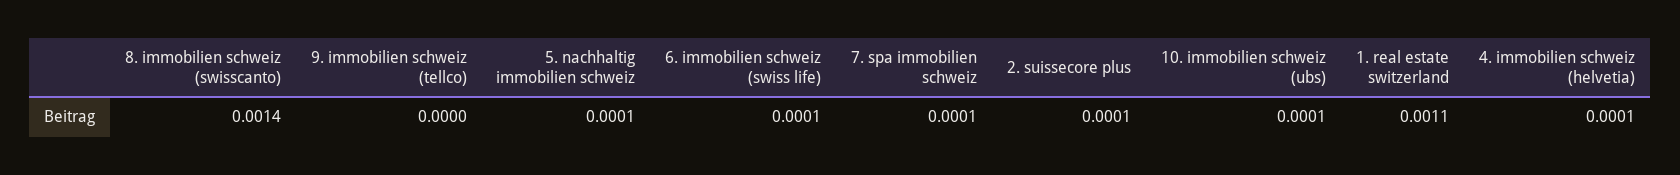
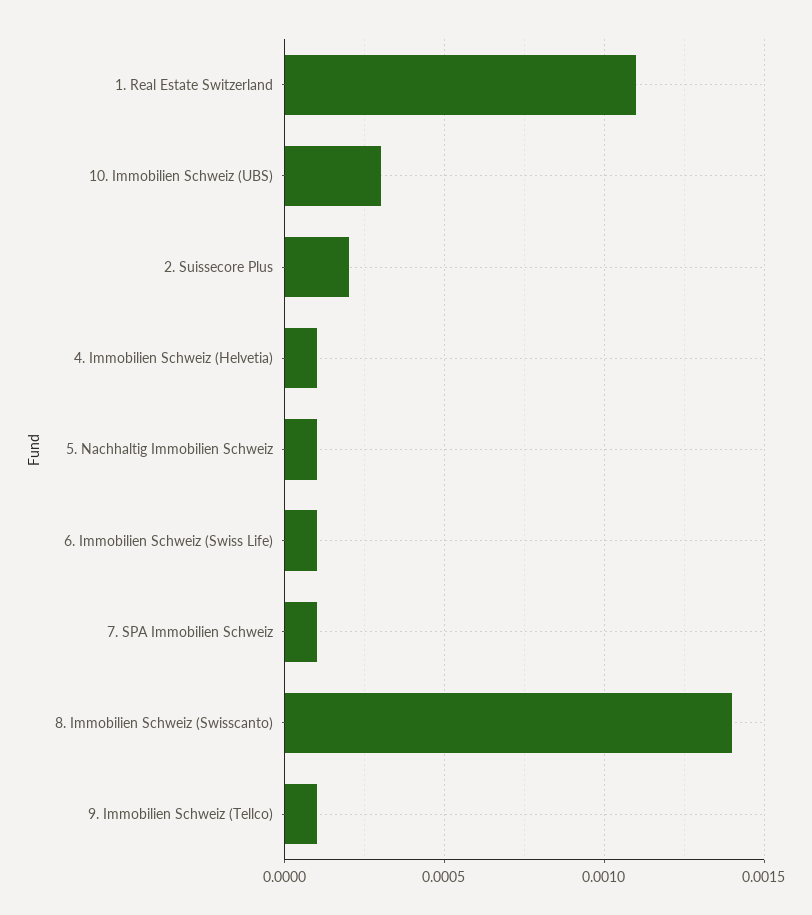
9. immobilien schweiz (tellco): 0 -> 0.0001
2. suissecore plus: 0.0001 -> 0.0002
10. immobilien schweiz (ubs): 0.0001 -> 0.0003

